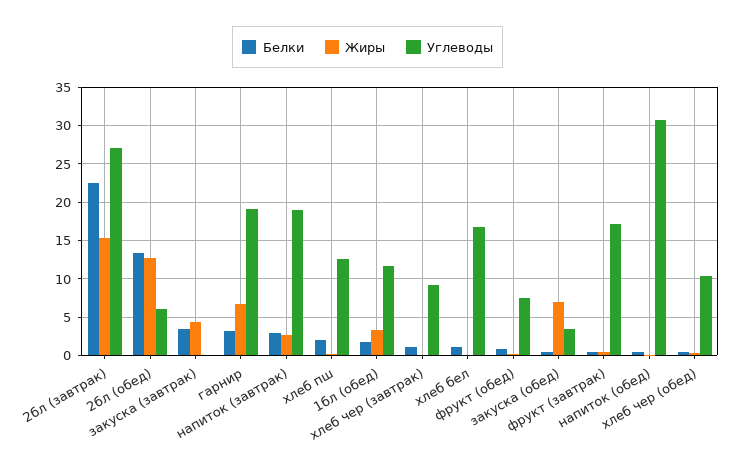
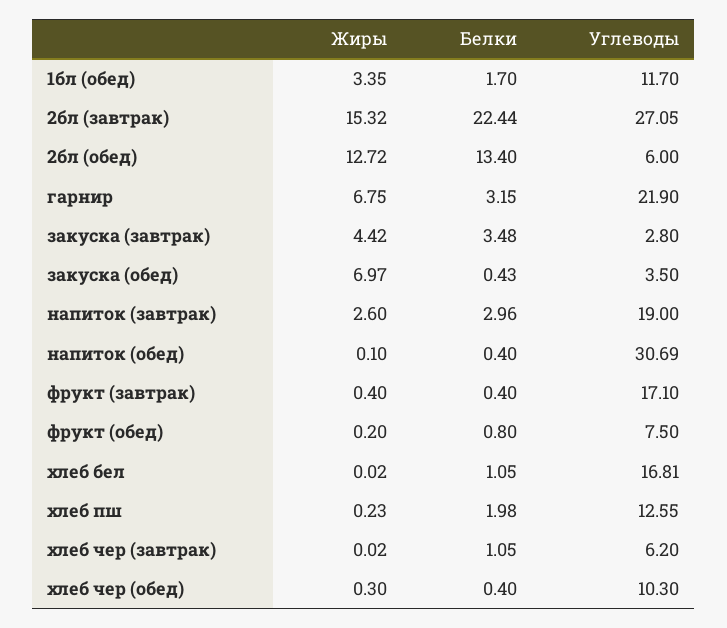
Углеводы, закуска (завтрак): 0 -> 2.8
Углеводы, гарнир: 19 -> 21.9
Углеводы, хлеб чер (завтрак): 9 -> 6.2

